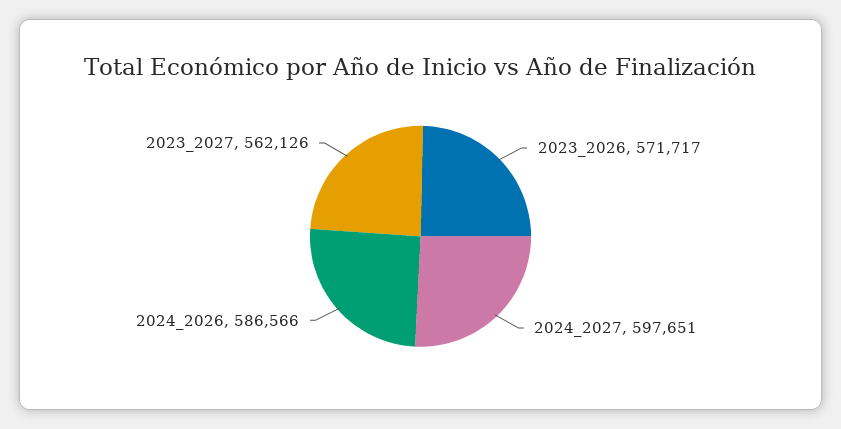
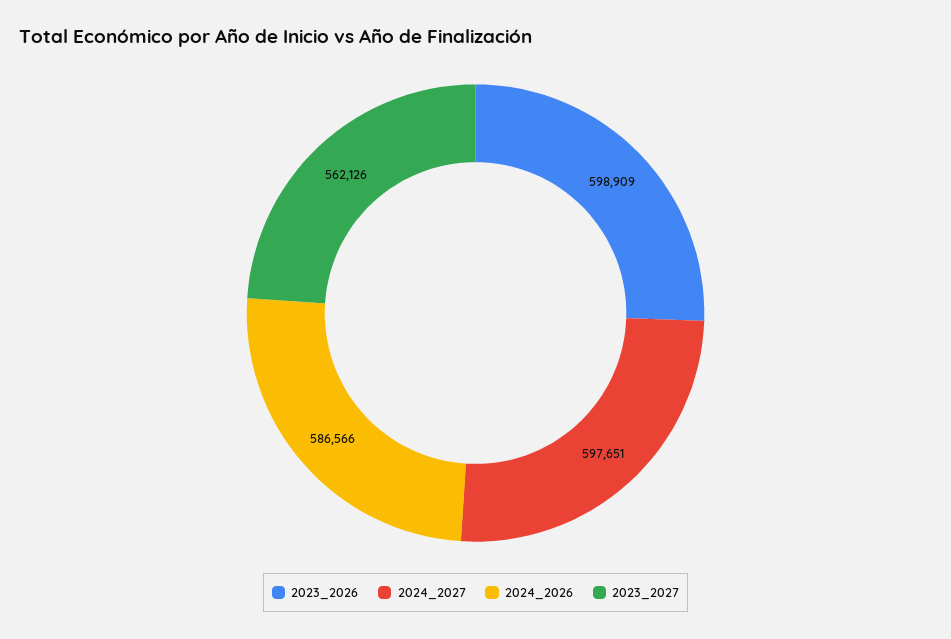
2023_2026: 571717 -> 598909

